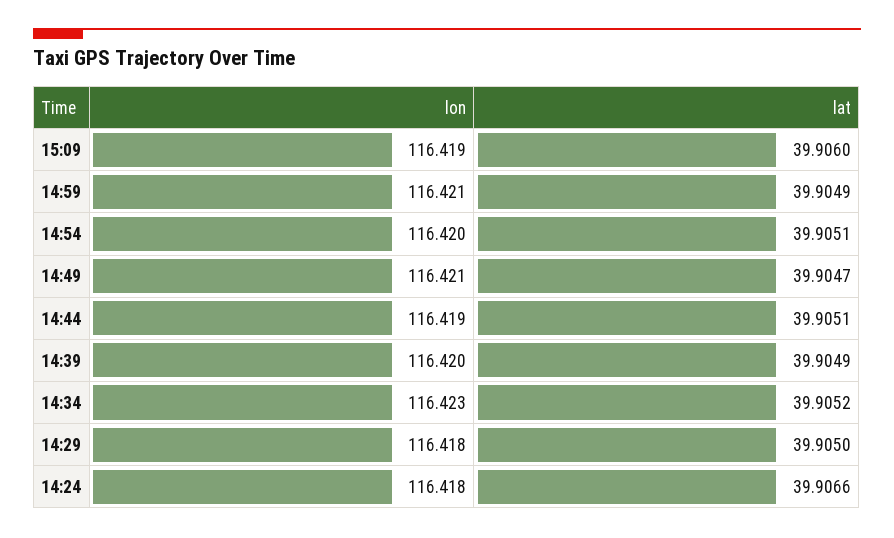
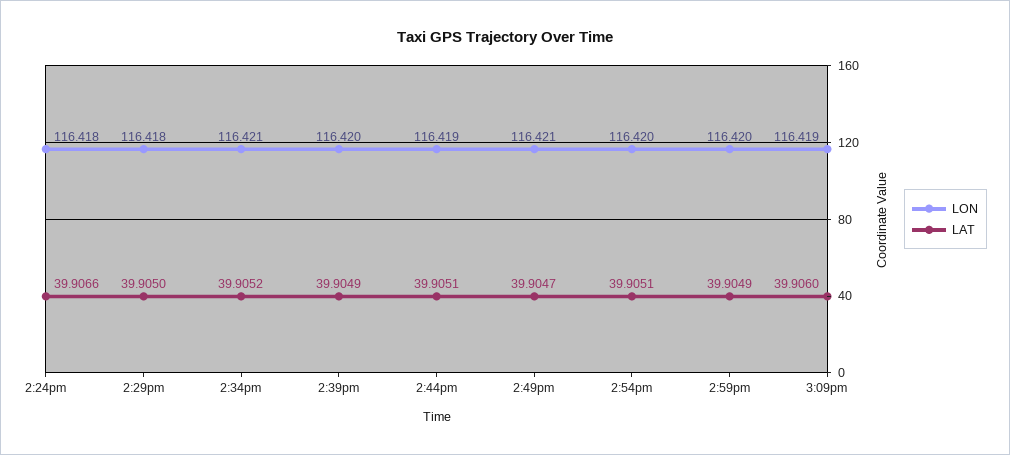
lon, 14:59: 116.421 -> 116.42
lon, 14:34: 116.423 -> 116.421

